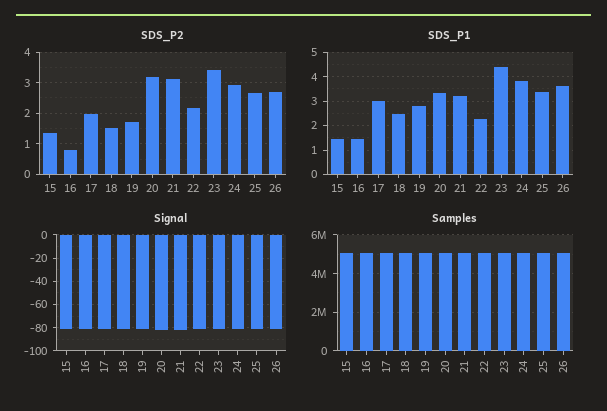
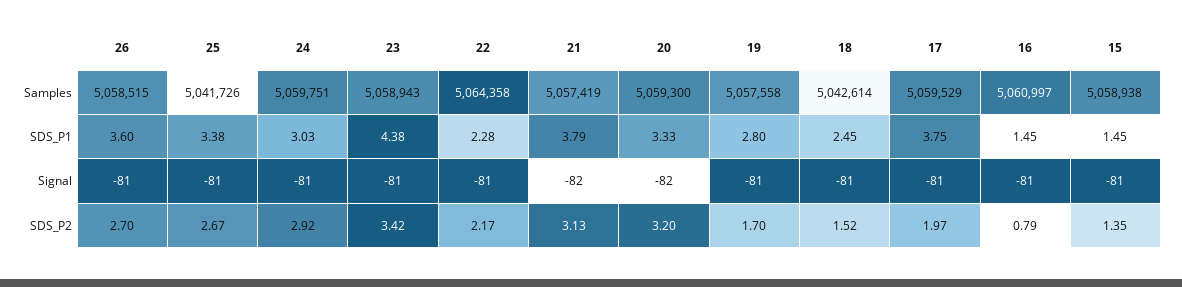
SDS_P1, 17: 3 -> 3.75
SDS_P1, 21: 3.25 -> 3.79
SDS_P1, 24: 3.75 -> 3.03

